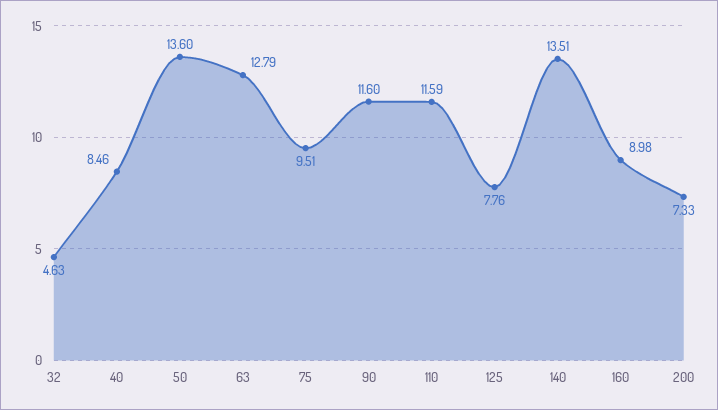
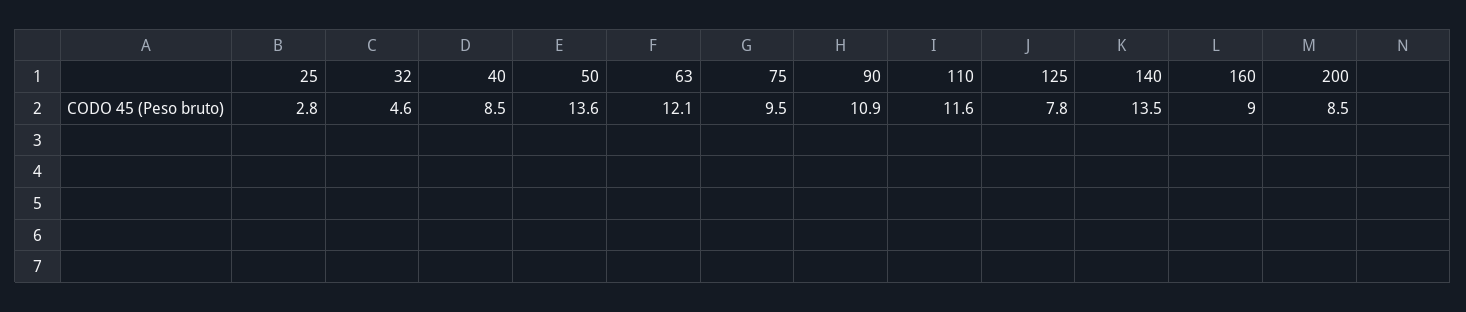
63: 12.79 -> 12.1
90: 11.6 -> 10.9
200: 7.33 -> 8.5
25: none -> 2.8

